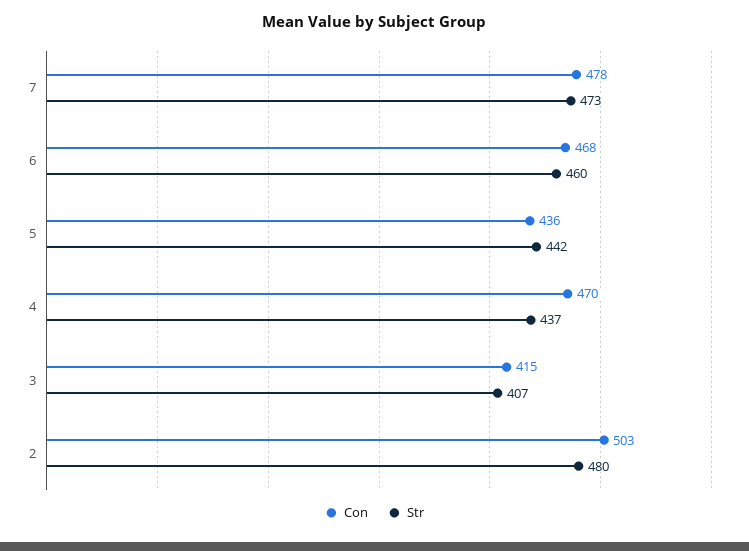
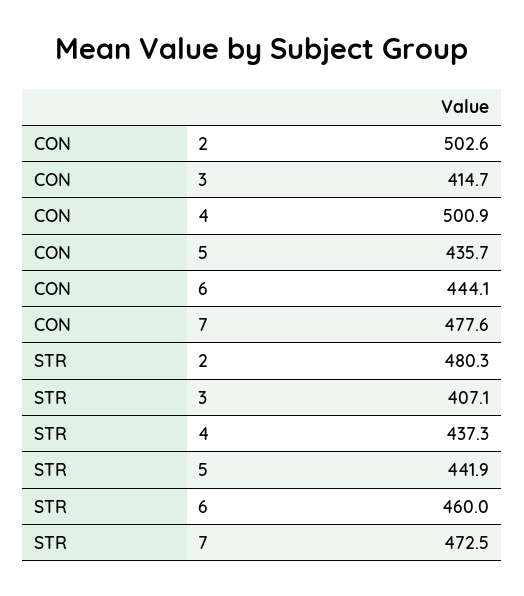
Con, 6: 468 -> 444.1
Con, 4: 470 -> 500.9

